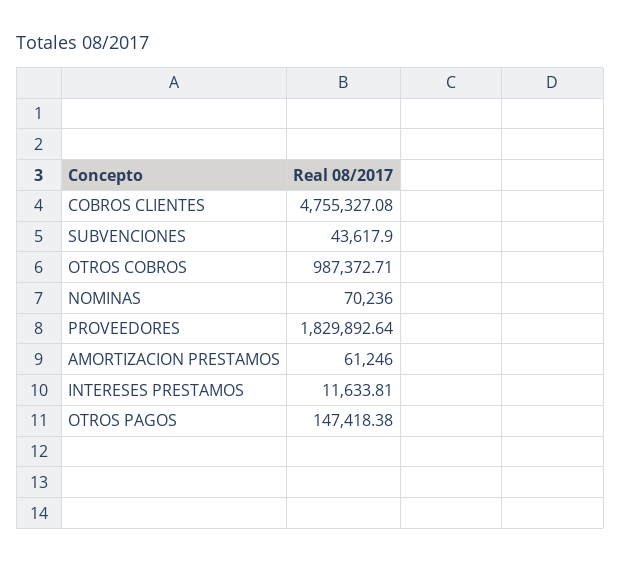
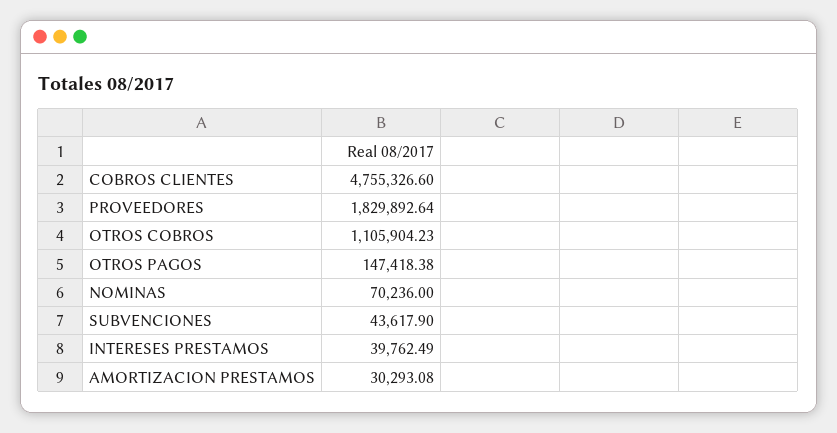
COBROS CLIENTES: 4755327.08 -> 4755326.6
OTROS COBROS: 987372.71 -> 1105904.23
AMORTIZACION PRESTAMOS: 61246 -> 30293.08
INTERESES PRESTAMOS: 11633.81 -> 39762.49

